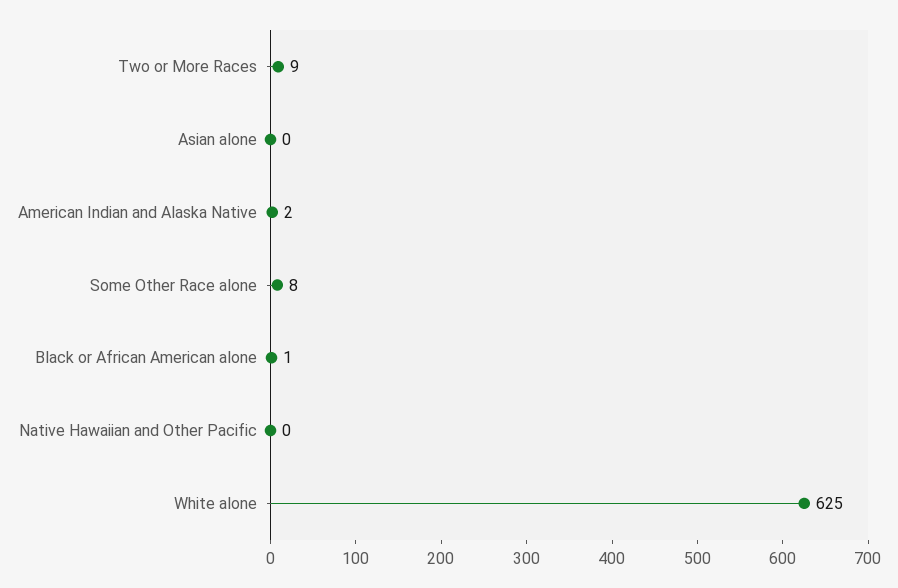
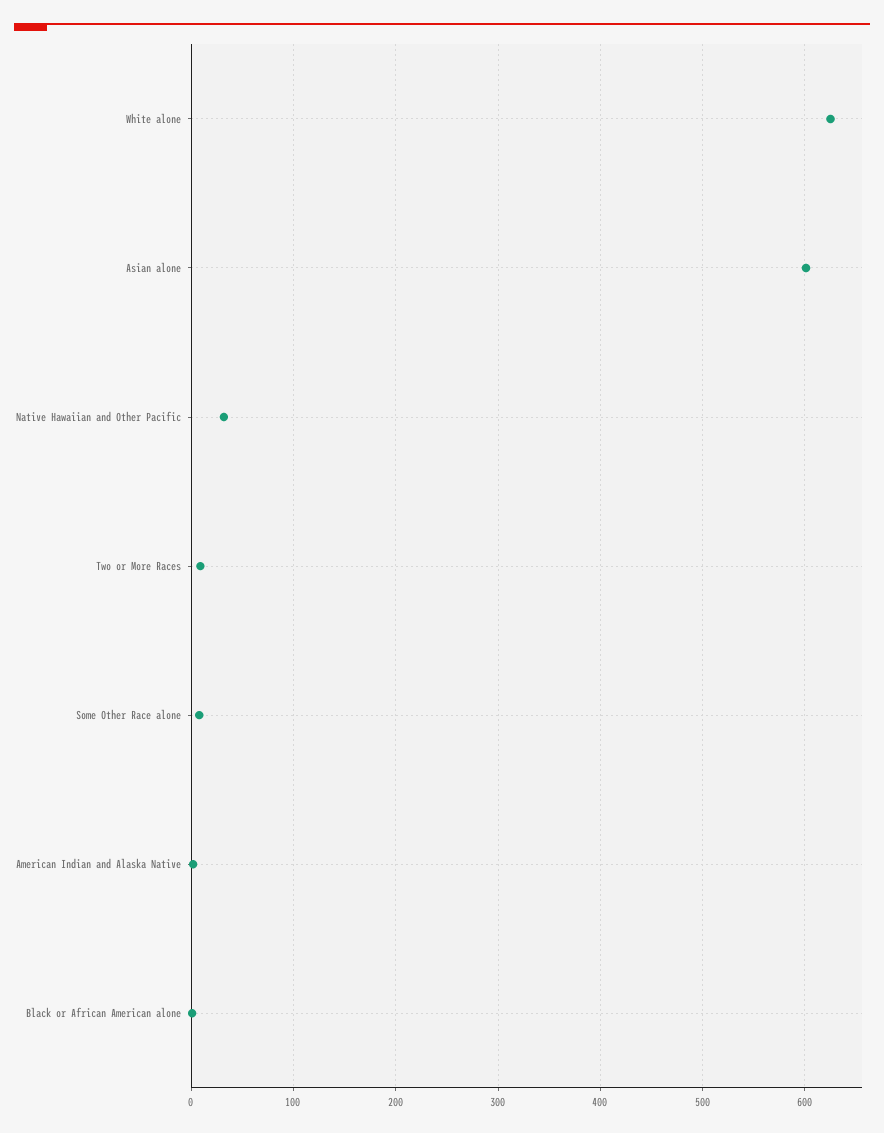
Asian alone: 0 -> 600
Native Hawaiian and Other Pacific: 0 -> 30

